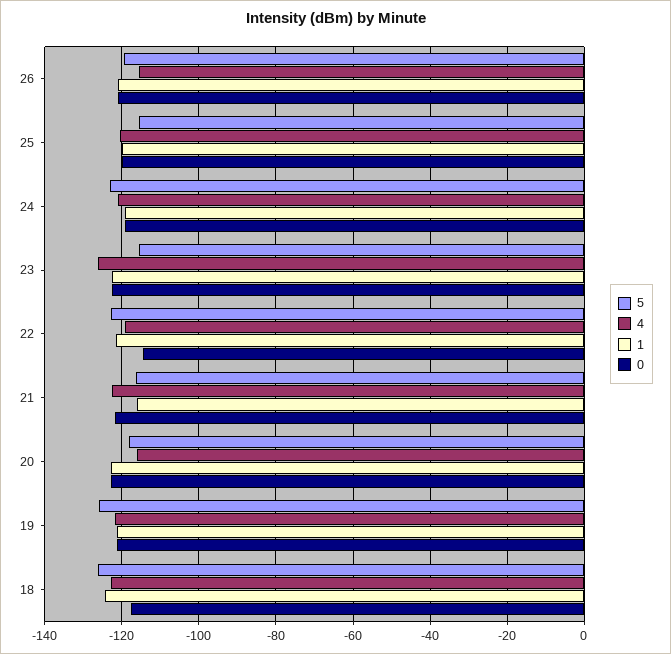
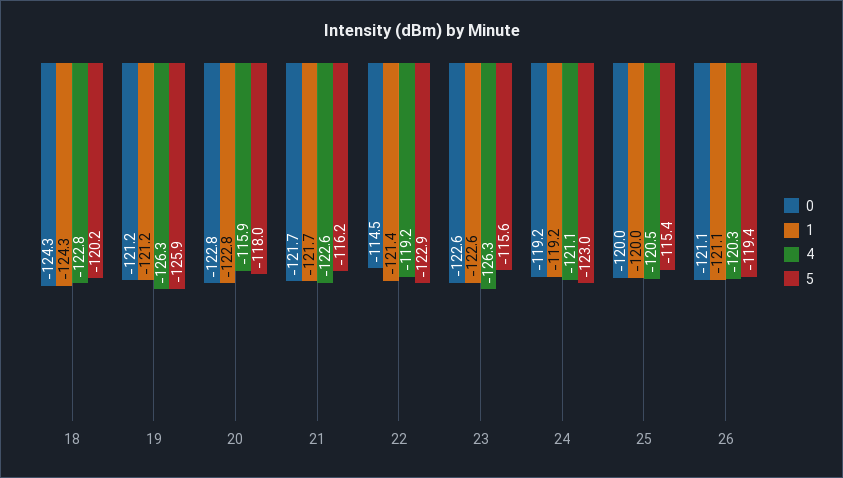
4, 26: -116 -> -120.3
1, 21: -116 -> -121.7
4, 19: -122 -> -126.3
5, 18: -126 -> -120.2
0, 18: -118 -> -124.3

